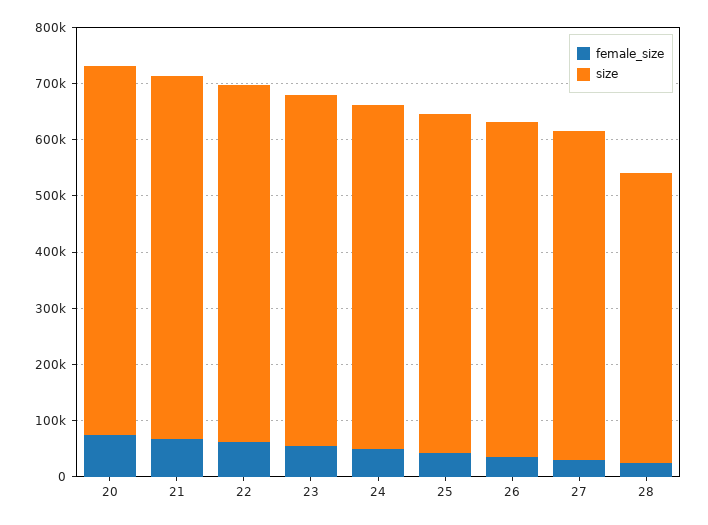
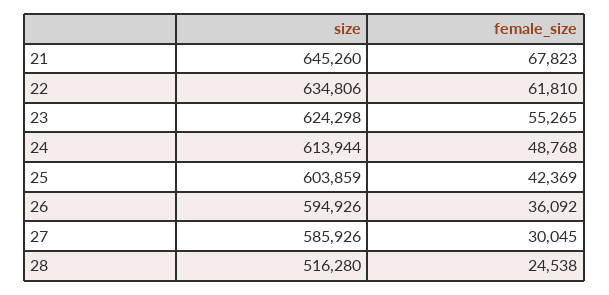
female_size, 20: 80000 -> none
size, 20: 660000 -> none

